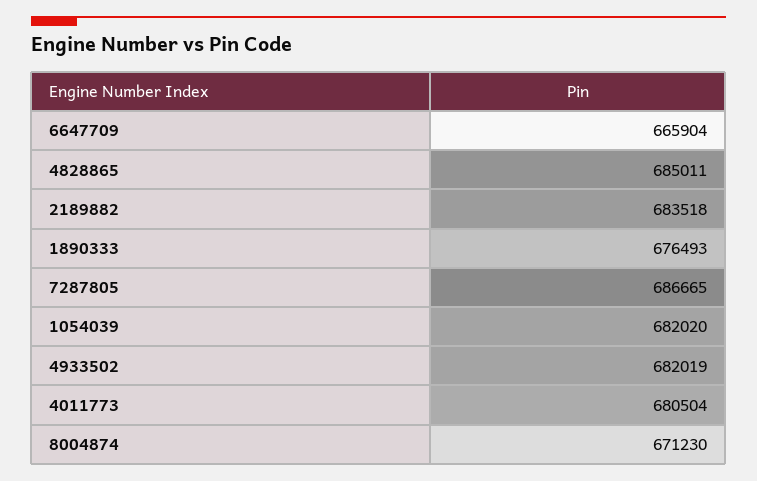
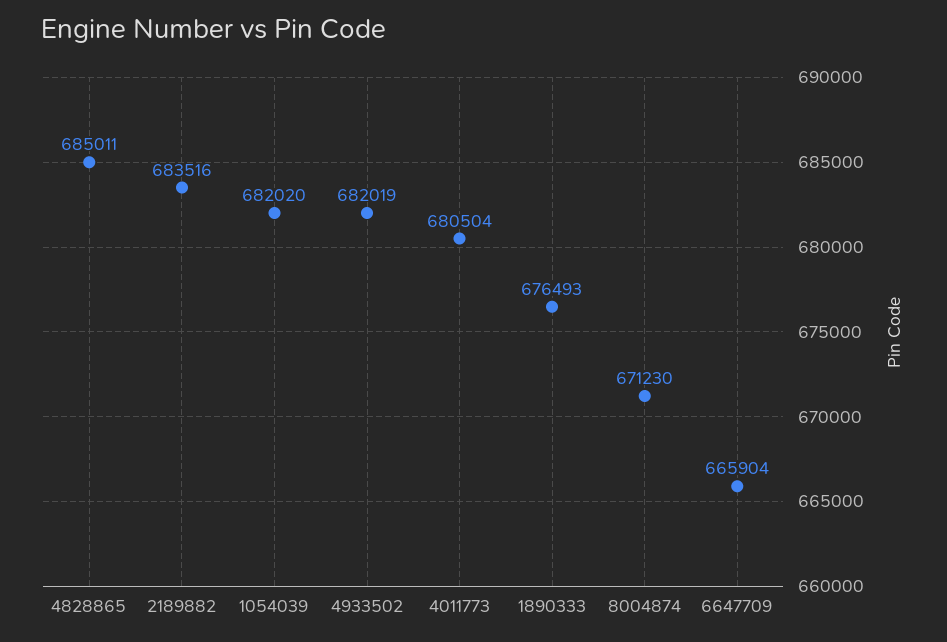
2189882: 683518 -> 683516
7287805: 686665 -> none

